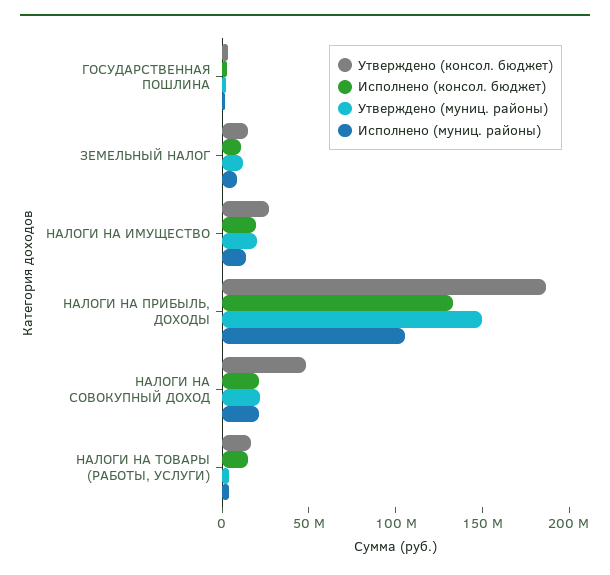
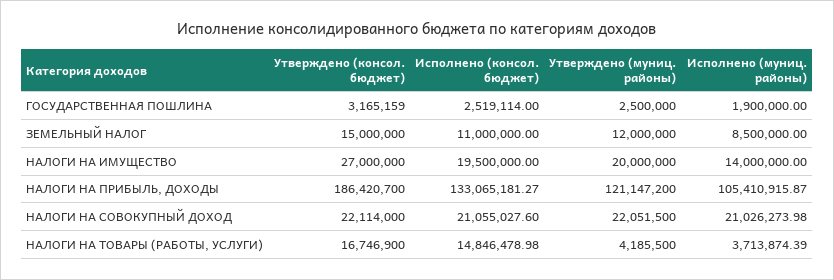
Утверждено (муниц. районы), НАЛОГИ НА ПРИБЫЛЬ, ДОХОДЫ: 150000000 -> 121147200
Утверждено (консол. бюджет), НАЛОГИ НА СОВОКУПНЫЙ ДОХОД: 50000000 -> 22114000

